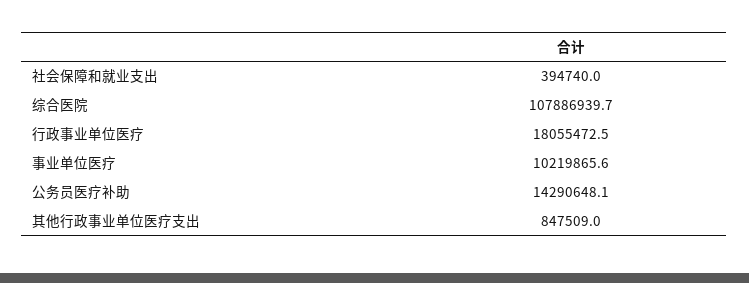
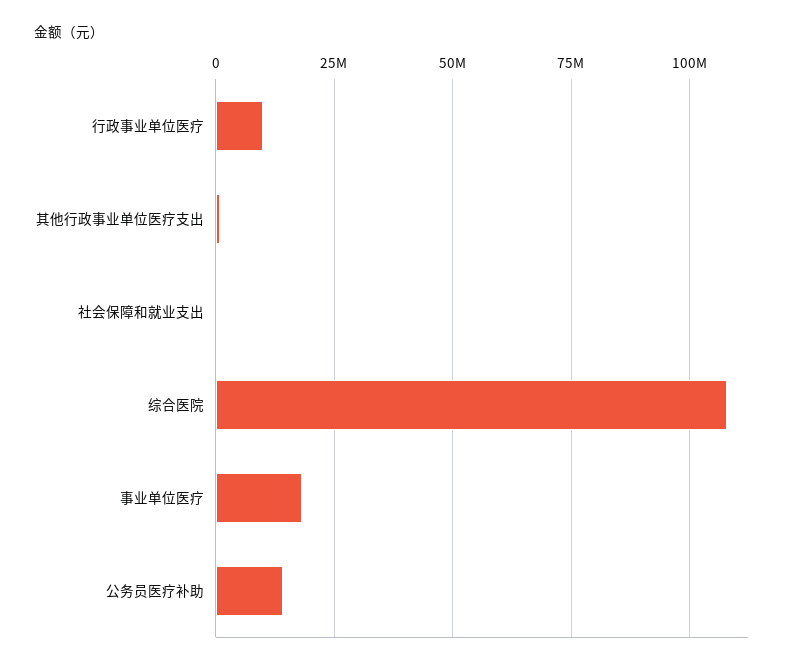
行政事业单位医疗: 18055472.5 -> 10000000
事业单位医疗: 10219865.6 -> 17500000

